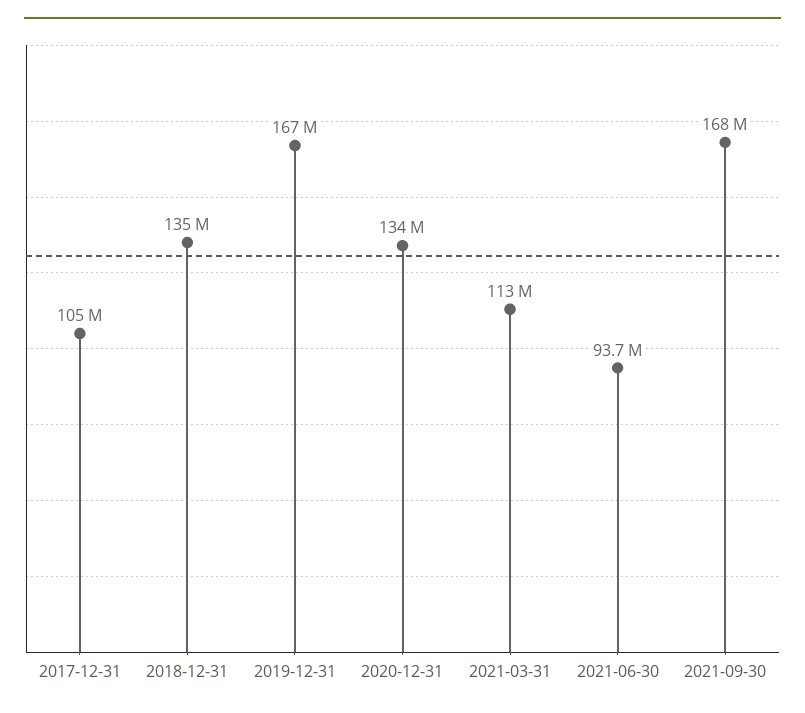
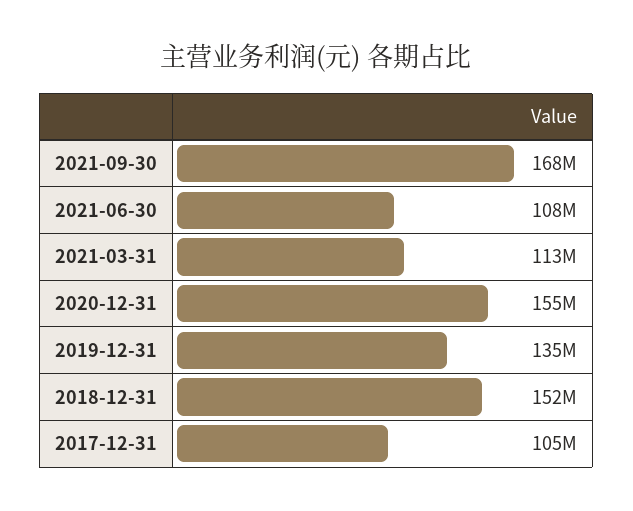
2018-12-31: 135000000 -> 152000000
2019-12-31: 167000000 -> 135000000
2020-12-31: 134000000 -> 155000000
2021-06-30: 93700000 -> 108000000

